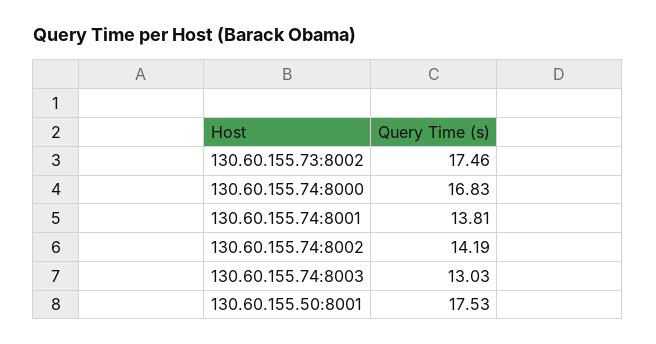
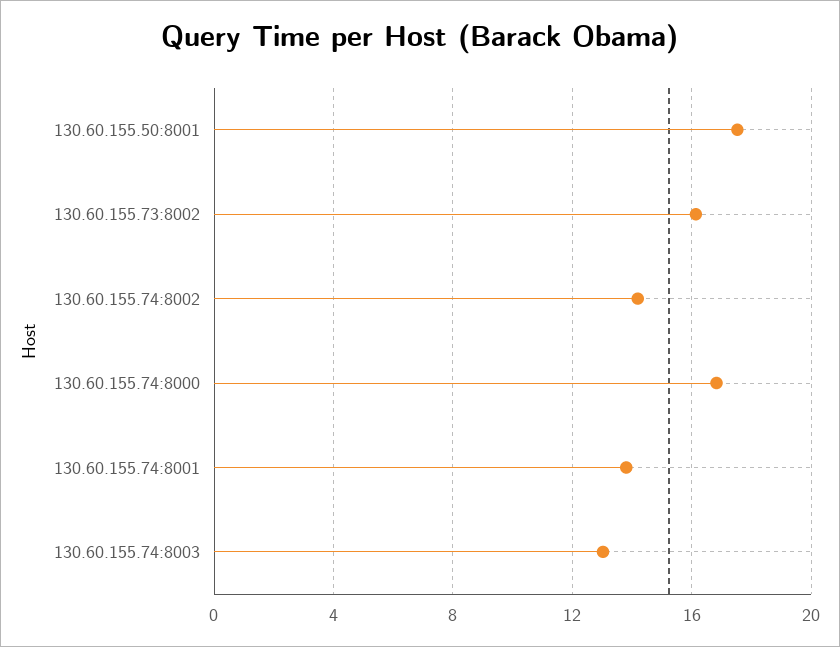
130.60.155.73:8002: 17.46 -> 16

